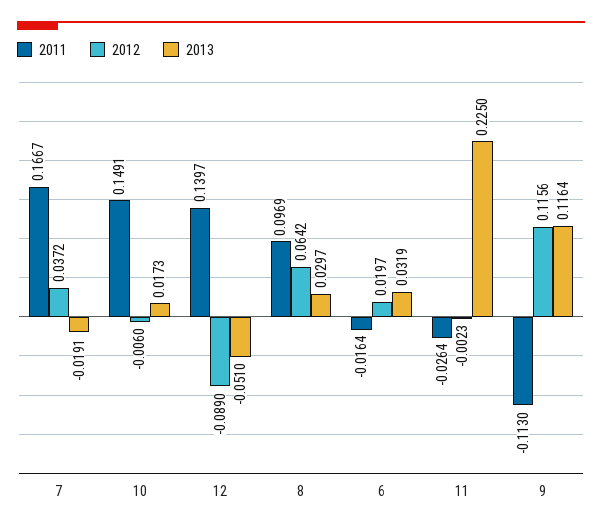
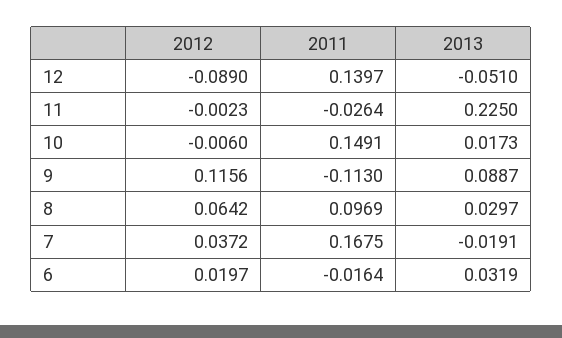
2011, 7: 0.1667 -> 0.1675
2013, 9: 0.1164 -> 0.0887

